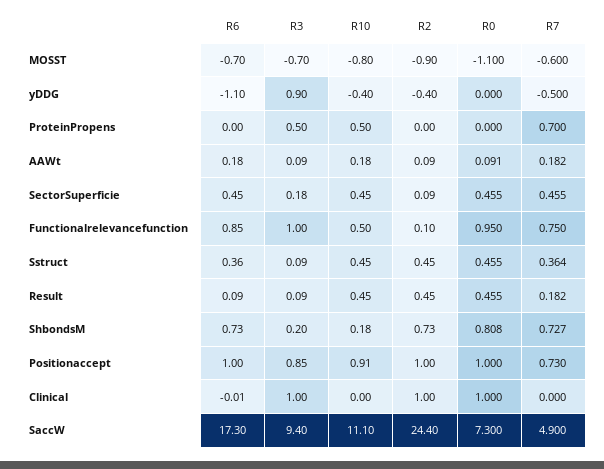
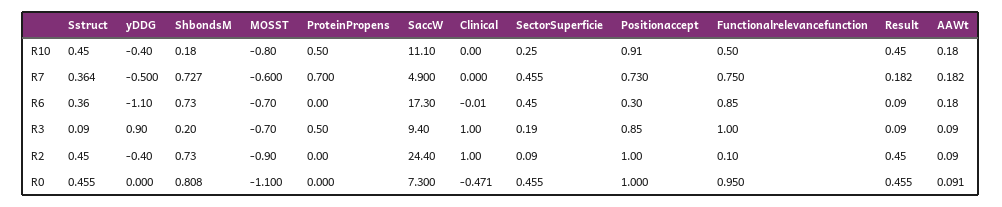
R3, SectorSuperficie: 0.18 -> 0.19
R10, SectorSuperficie: 0.45 -> 0.25
R6, Positionaccept: 1 -> 0.3
R0, Clinical: 1 -> -0.471

